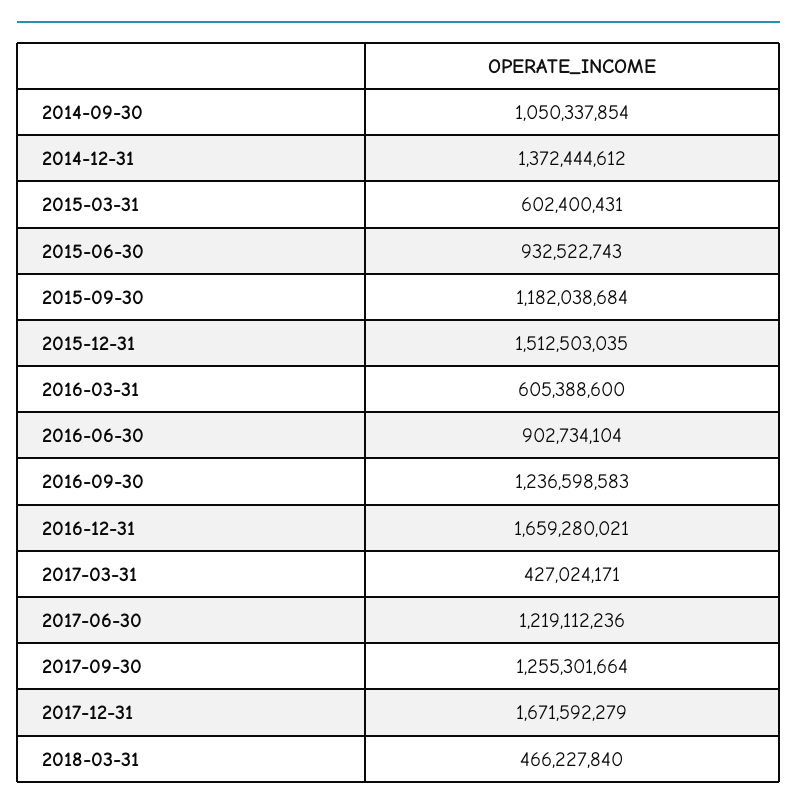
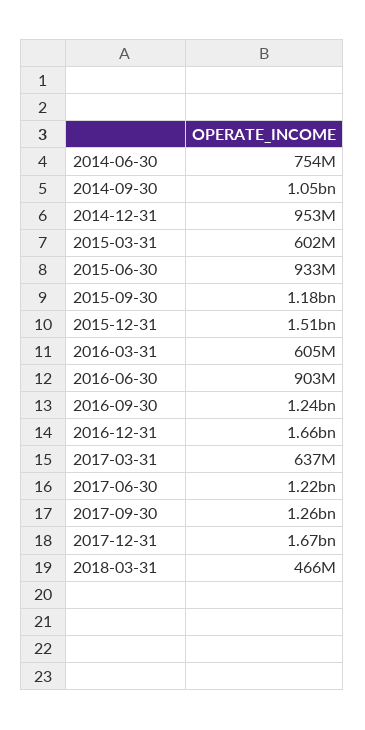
2014-12-31: 1372444612 -> 953000000
2017-03-31: 427024171 -> 637000000
2014-06-30: none -> 754000000

